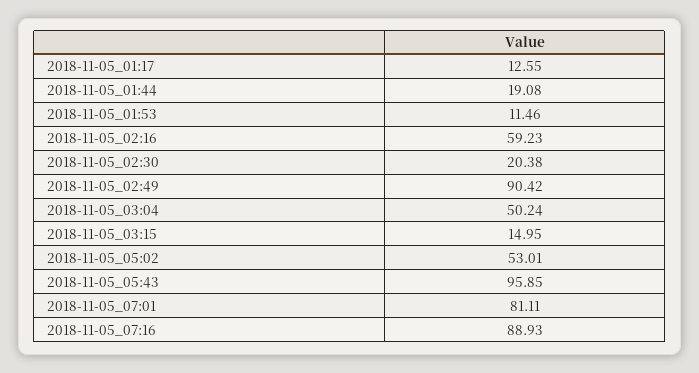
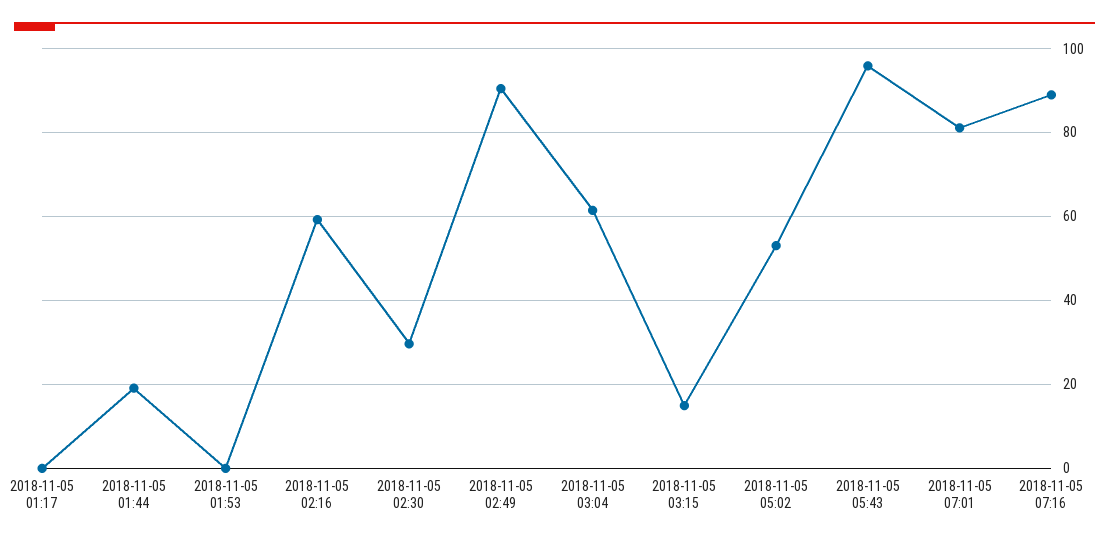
2018-11-05_01:17: 12.55 -> 0
2018-11-05_01:53: 11.46 -> 0
2018-11-05_02:30: 20.38 -> 30
2018-11-05_03:04: 50.24 -> 62

